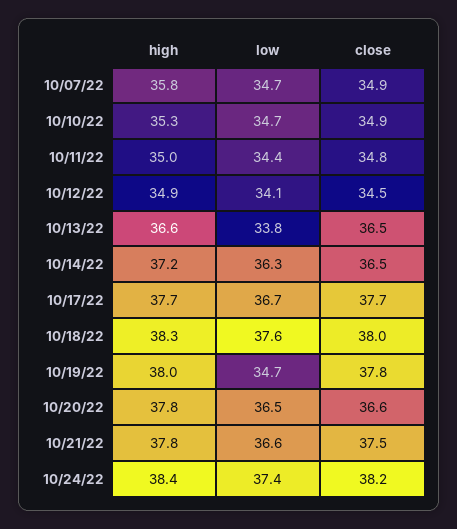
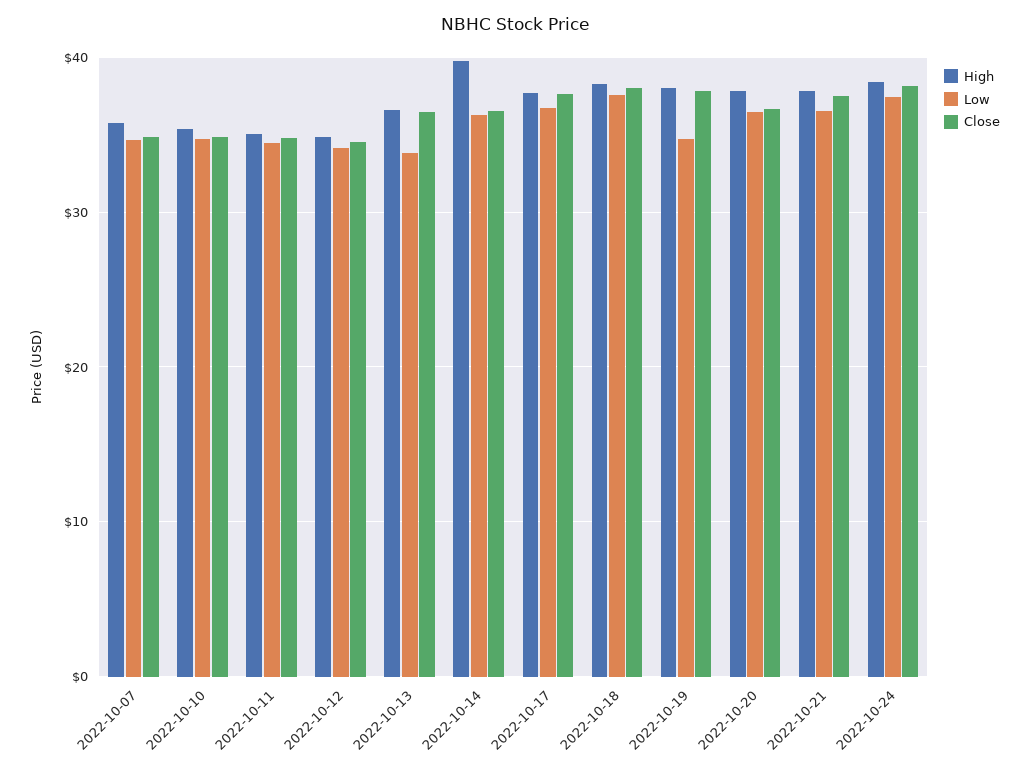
high, 10/14/22: 37.2 -> 40

